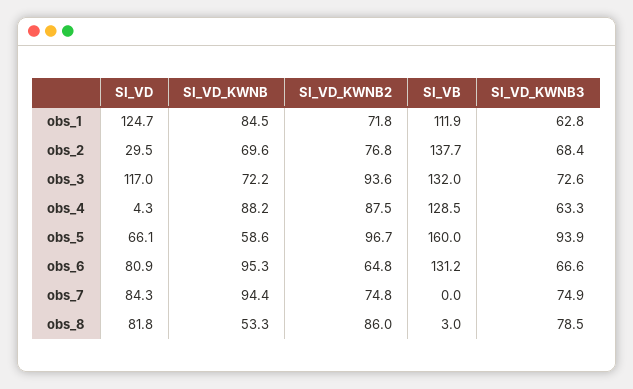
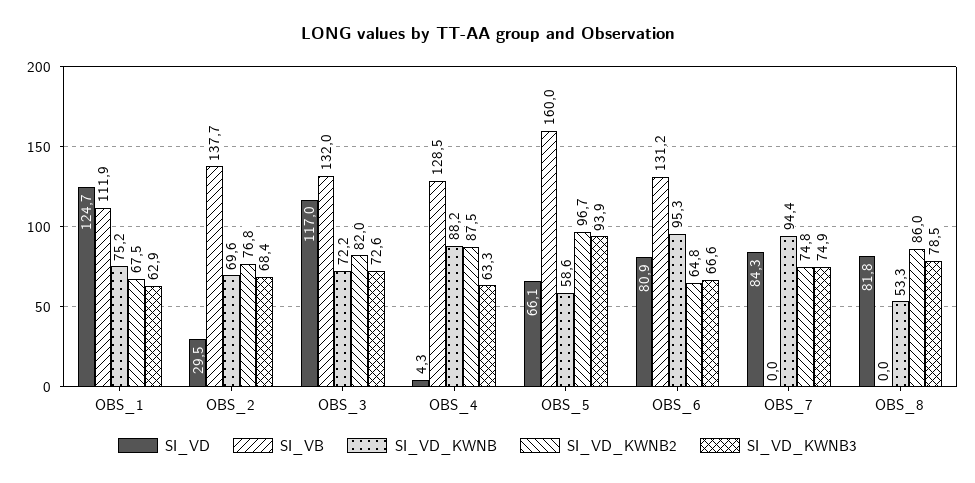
SI_VD_KWNB, obs_1: 84.5 -> 75.2
SI_VD_KWNB2, obs_1: 71.8 -> 67.5
SI_VD_KWNB3, obs_1: 62.8 -> 62.9
SI_VD_KWNB2, obs_3: 93.6 -> 82
SI_VB, obs_8: 3 -> 0

